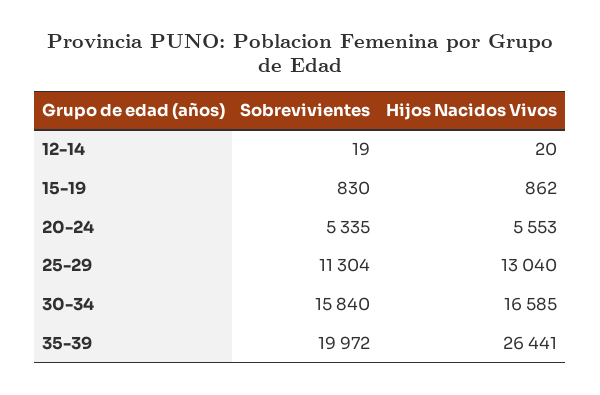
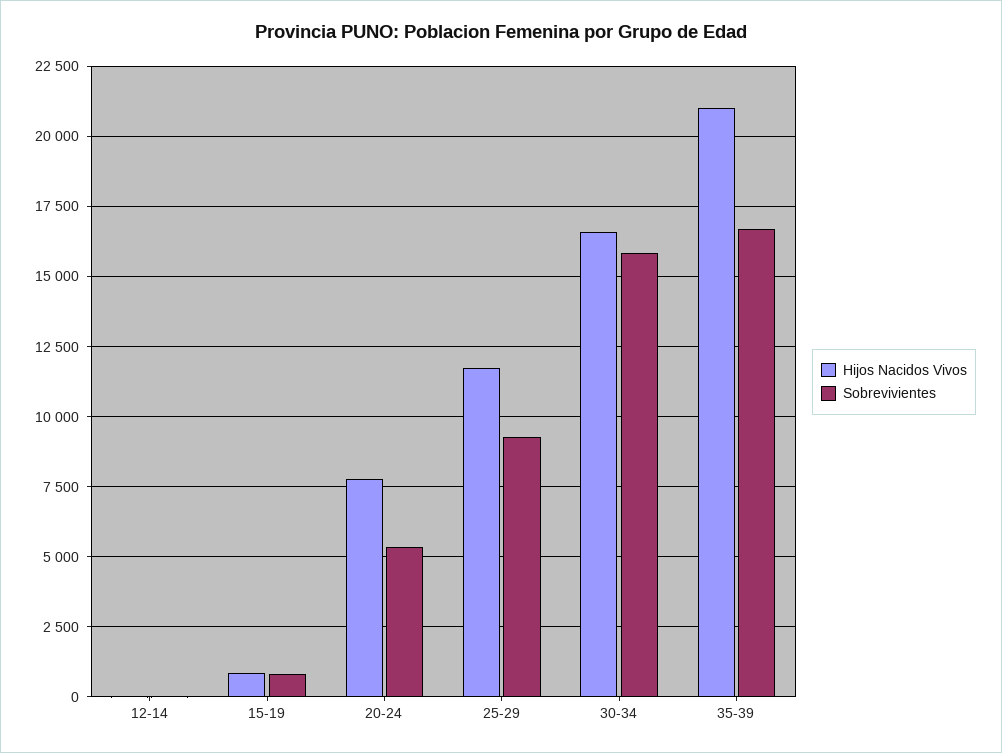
Hijos Nacidos Vivos, 20-24: 5553 -> 7750
Sobrevivientes, 25-29: 11304 -> 9250
Hijos Nacidos Vivos, 25-29: 13040 -> 11750
Sobrevivientes, 35-39: 19972 -> 16750
Hijos Nacidos Vivos, 35-39: 26441 -> 21000

